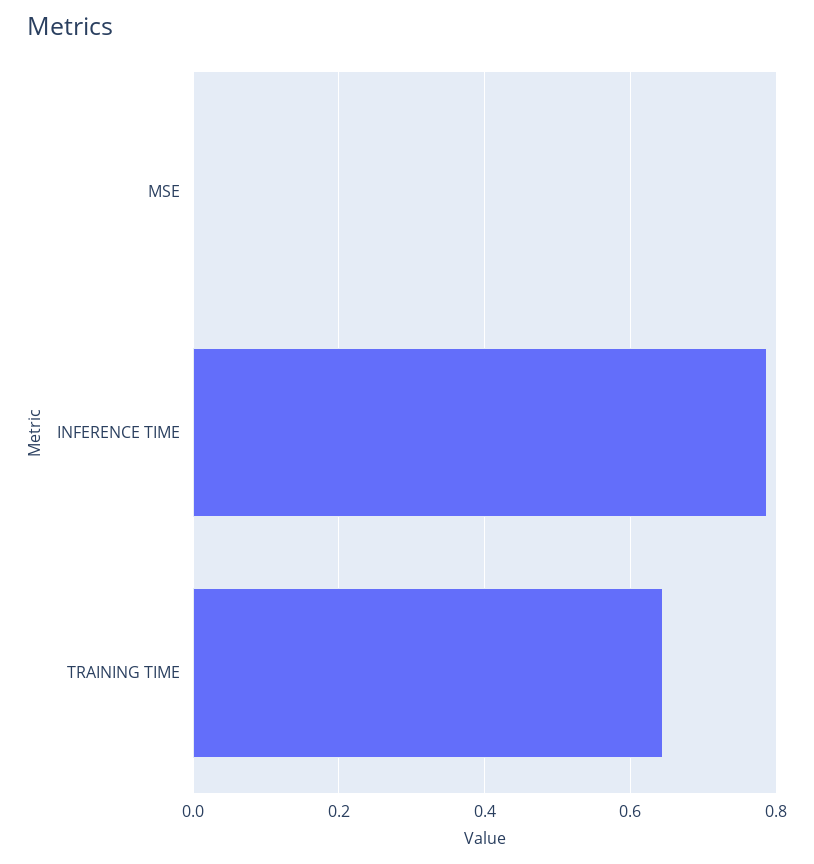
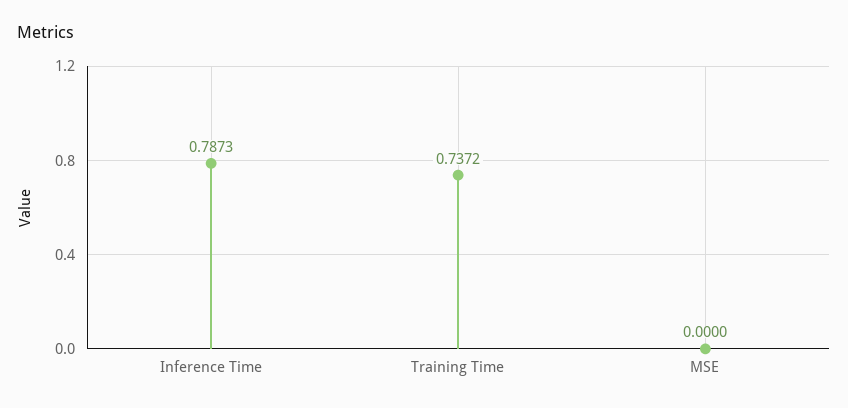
TRAINING TIME: 0.64 -> 0.7372

